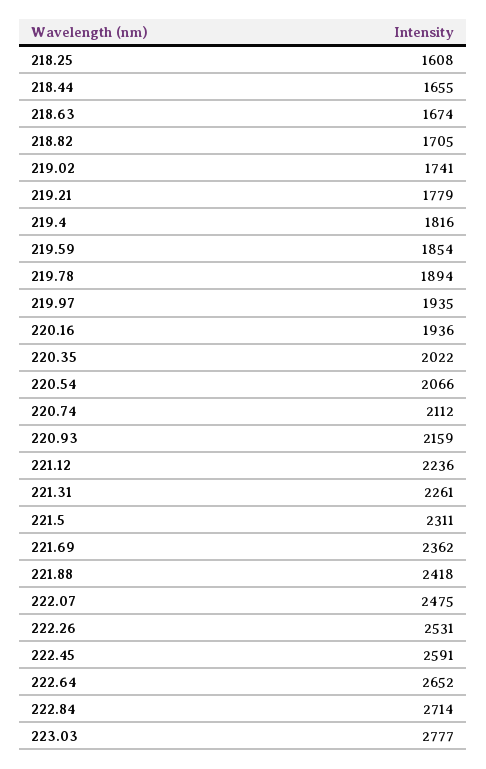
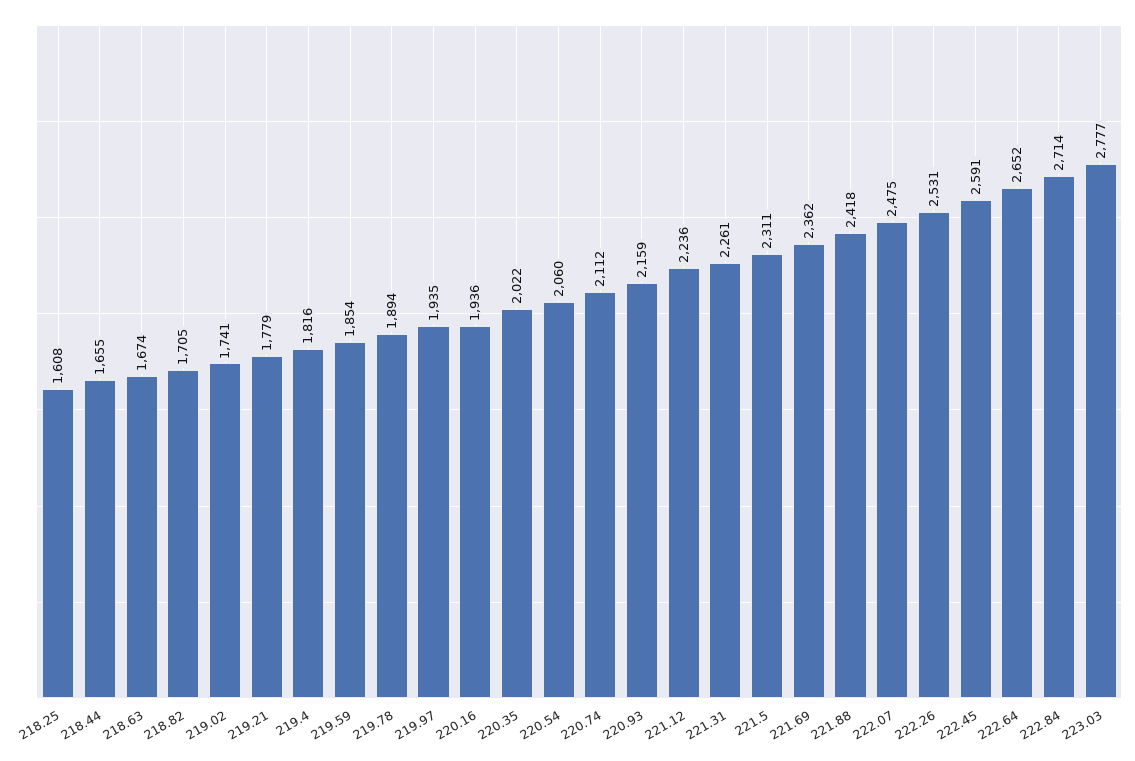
220.54: 2066 -> 2060

